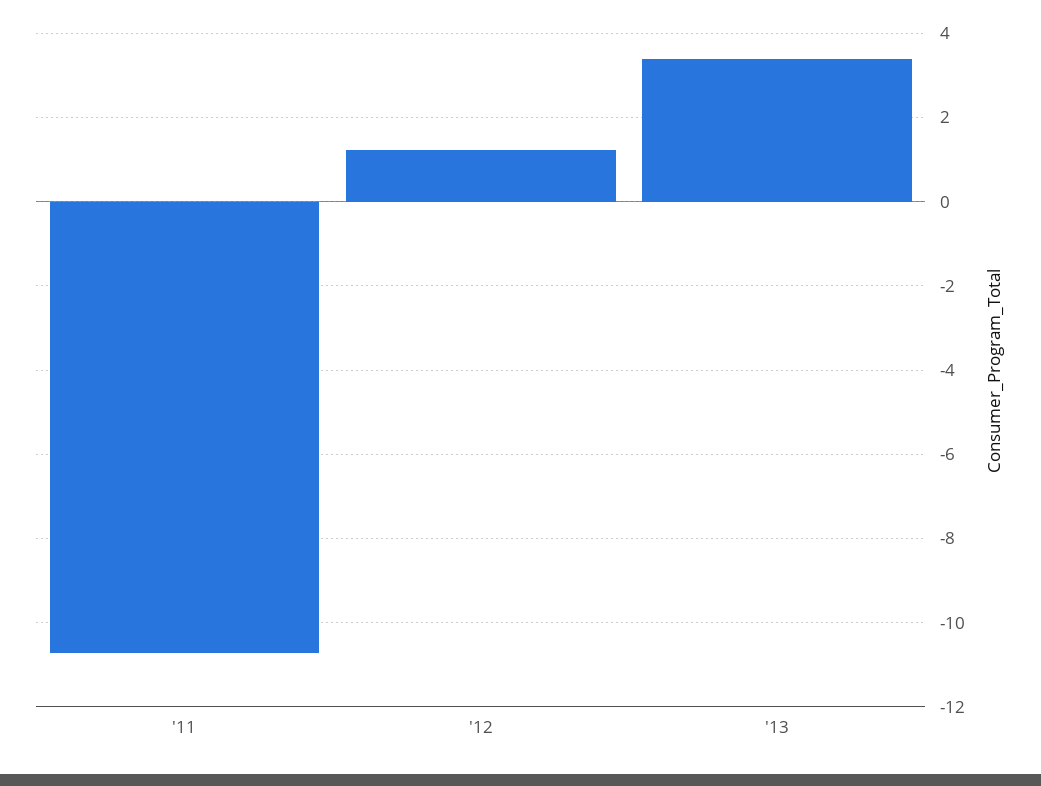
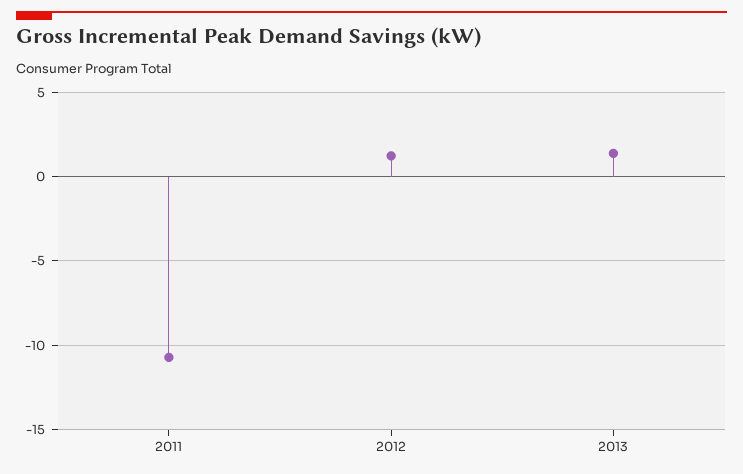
'13: 3.4 -> 1.5

